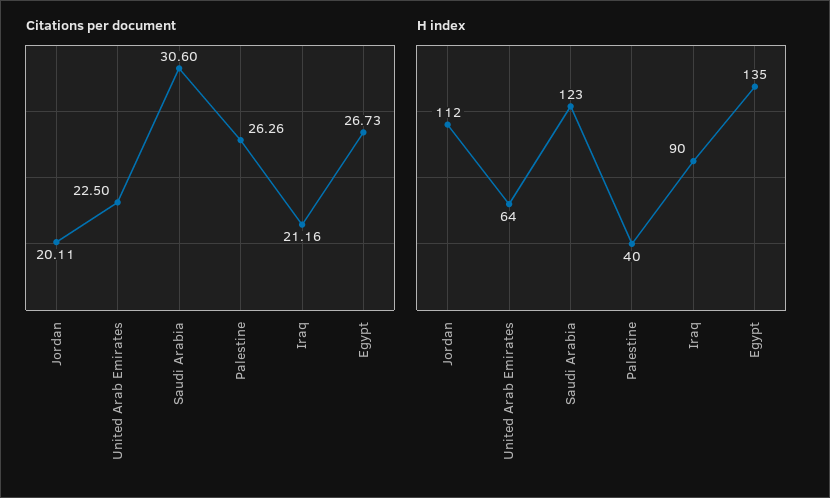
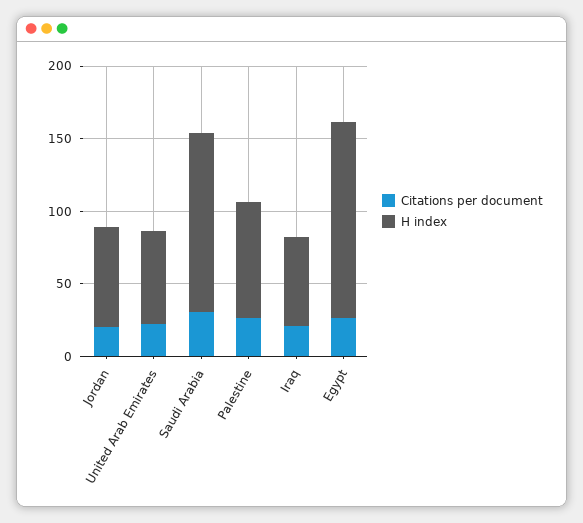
H index, Jordan: 112 -> 70
H index, Palestine: 40 -> 80
H index, Iraq: 90 -> 60

